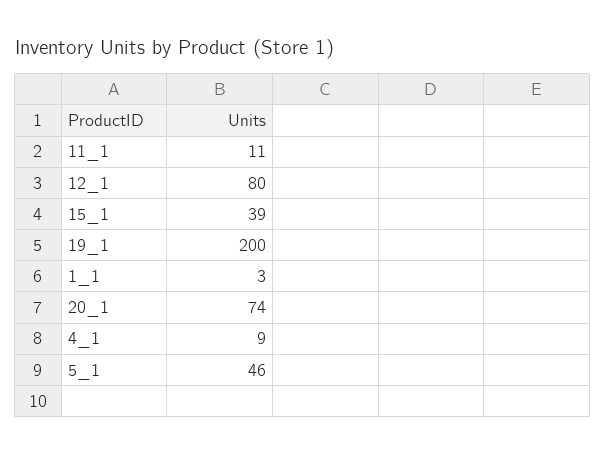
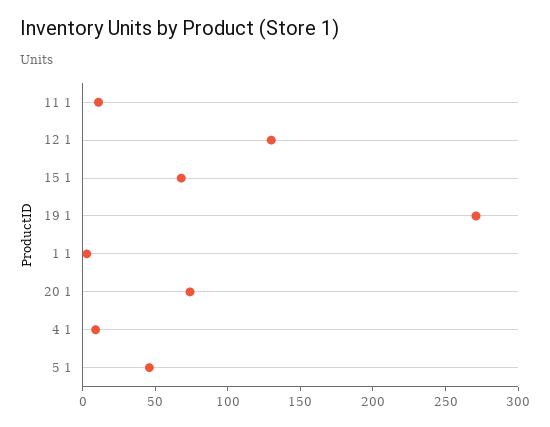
12_1: 80 -> 130
15_1: 39 -> 70
19_1: 200 -> 270

